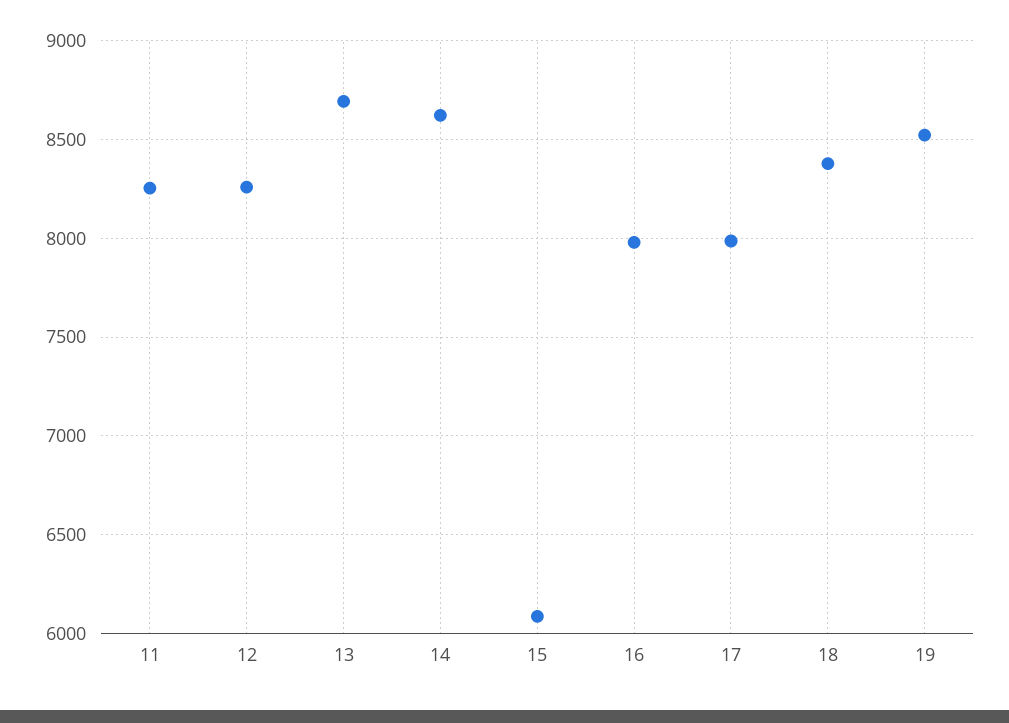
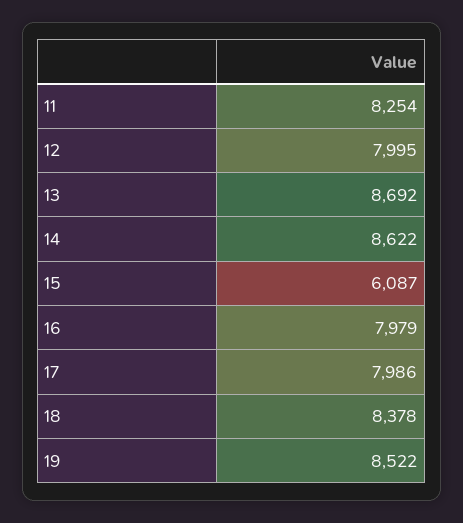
12: 8250 -> 7995

